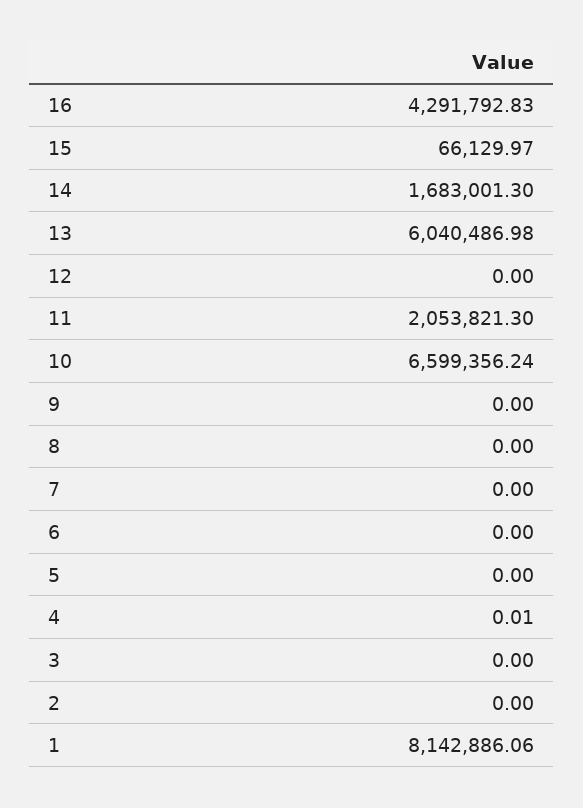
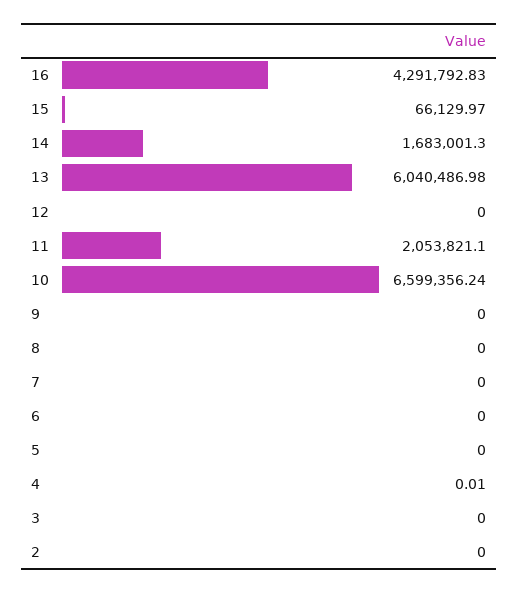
11: 2053821.3 -> 2053821.1
1: 8142886.06 -> none

